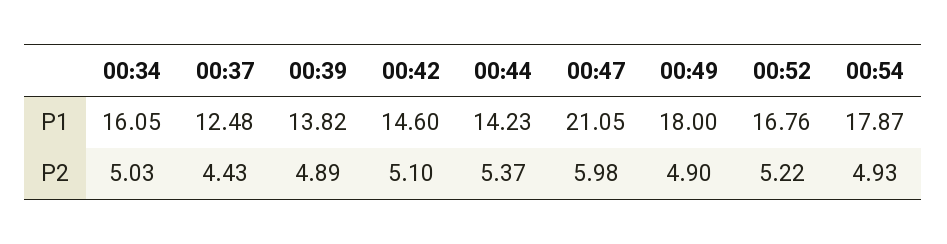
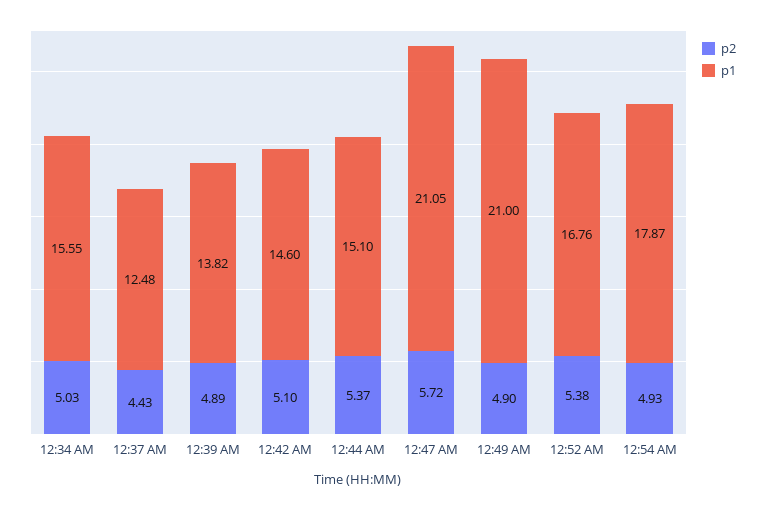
P1, 00:34: 16.05 -> 15.55
P1, 00:44: 14.23 -> 15.1
P1, 00:49: 18 -> 21
P2, 00:47: 5.98 -> 5.72
P2, 00:52: 5.22 -> 5.38

